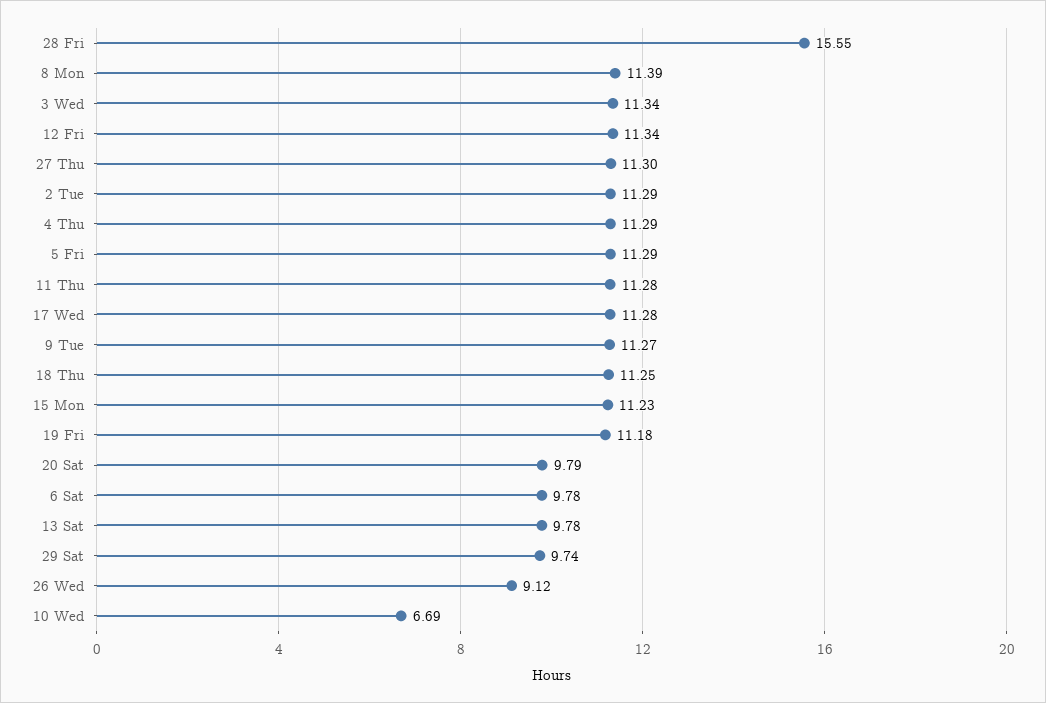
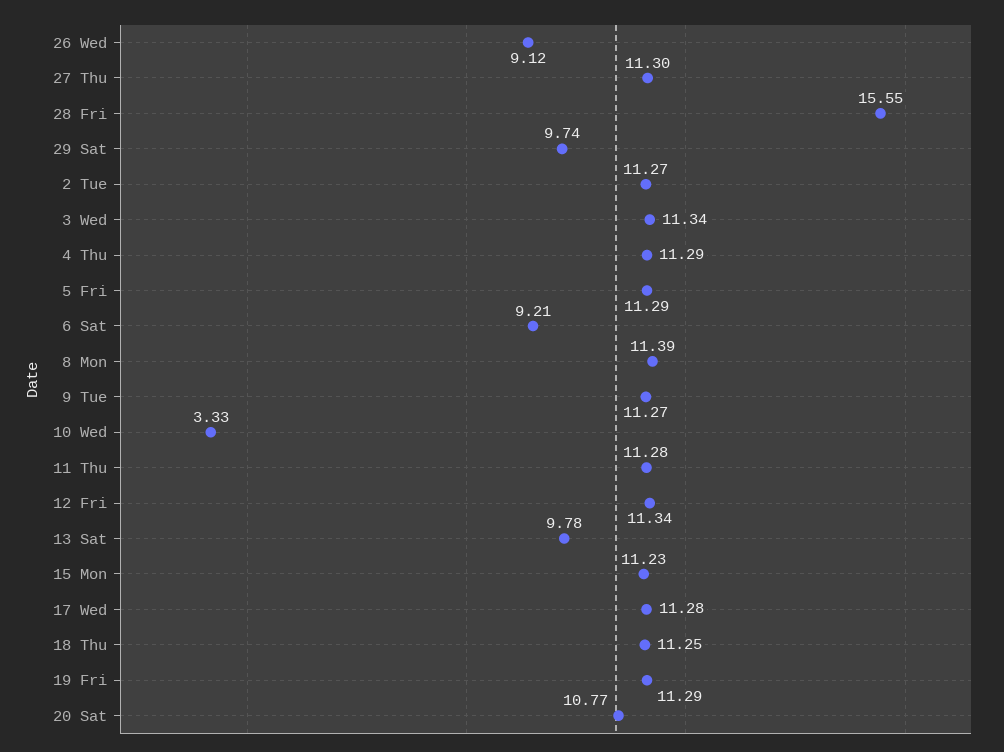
2 Tue: 11.29 -> 11.27
19 Fri: 11.18 -> 11.29
20 Sat: 9.79 -> 10.77
6 Sat: 9.78 -> 9.21
10 Wed: 6.69 -> 3.33

